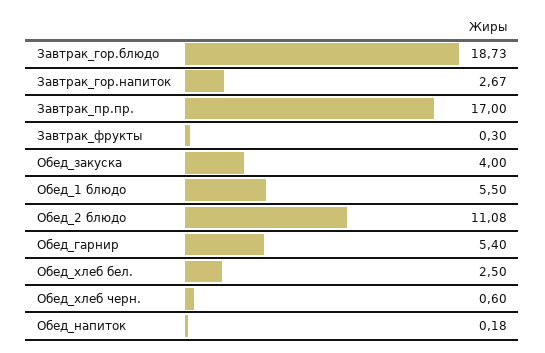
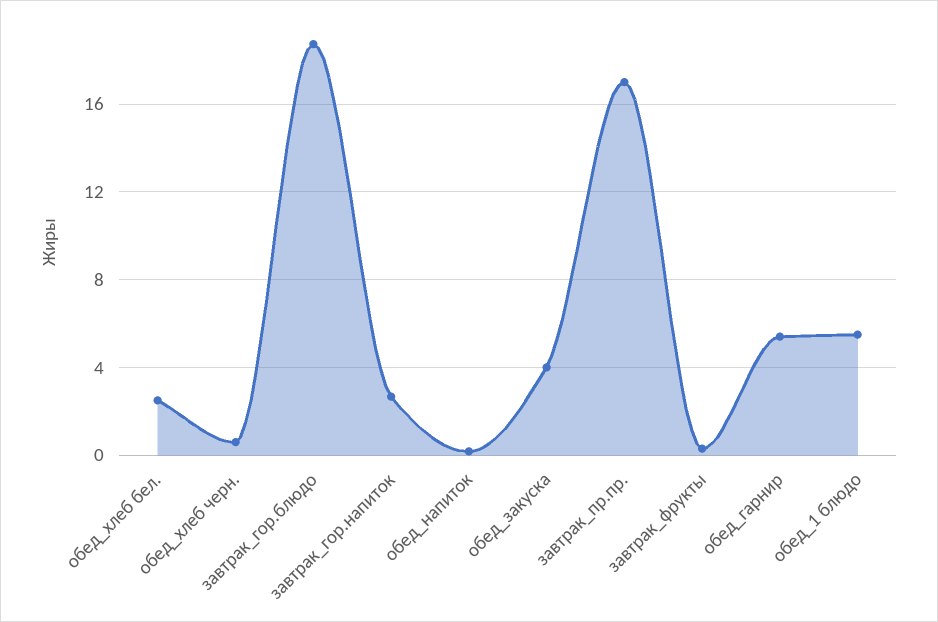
Обед_2 блюдо: 11.08 -> none

